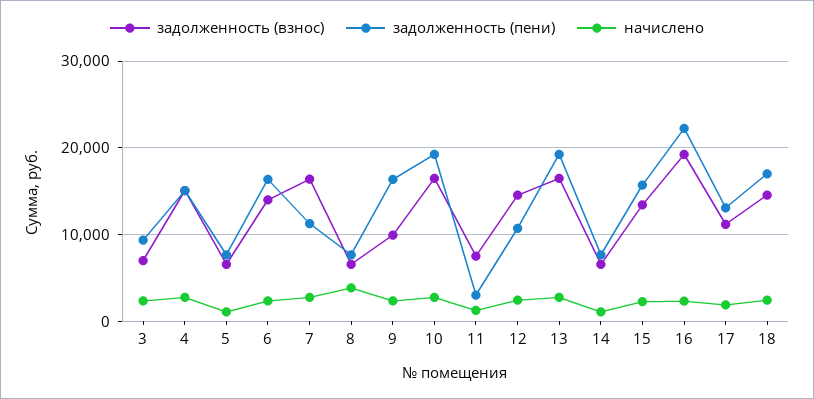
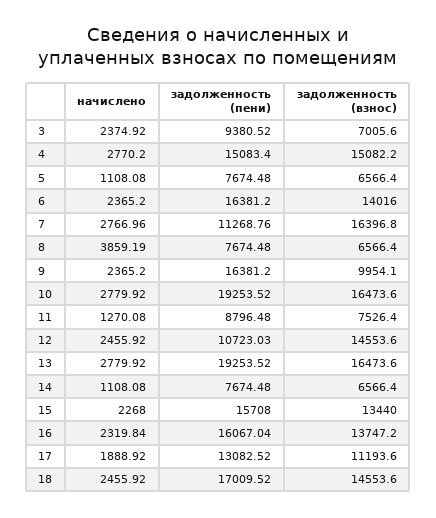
задолженность (пени), 11: 3000 -> 8796.48
задолженность (взнос), 16: 19000 -> 13747.2
задолженность (пени), 16: 22000 -> 16067.04

